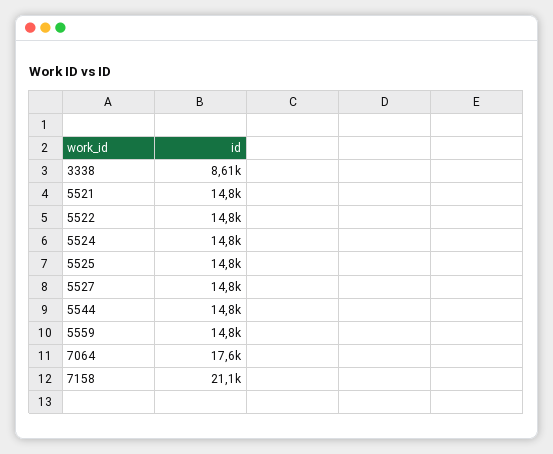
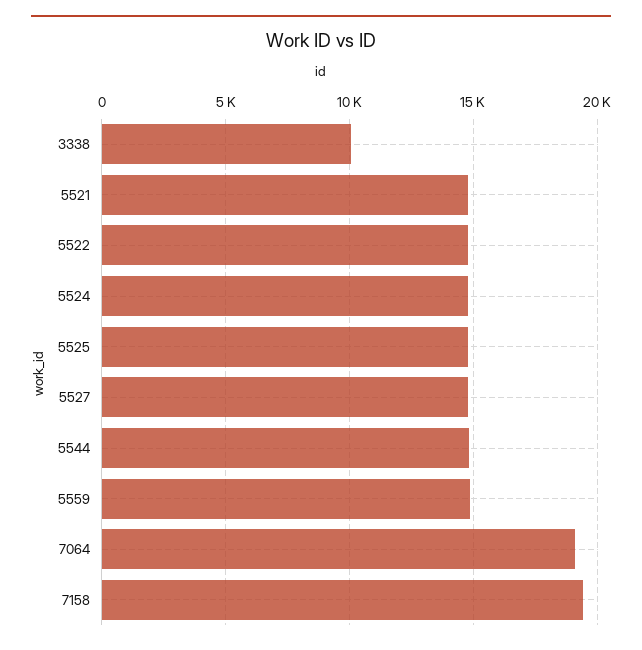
3338: 8610 -> 10000
7064: 17600 -> 19000
7158: 21100 -> 19500

